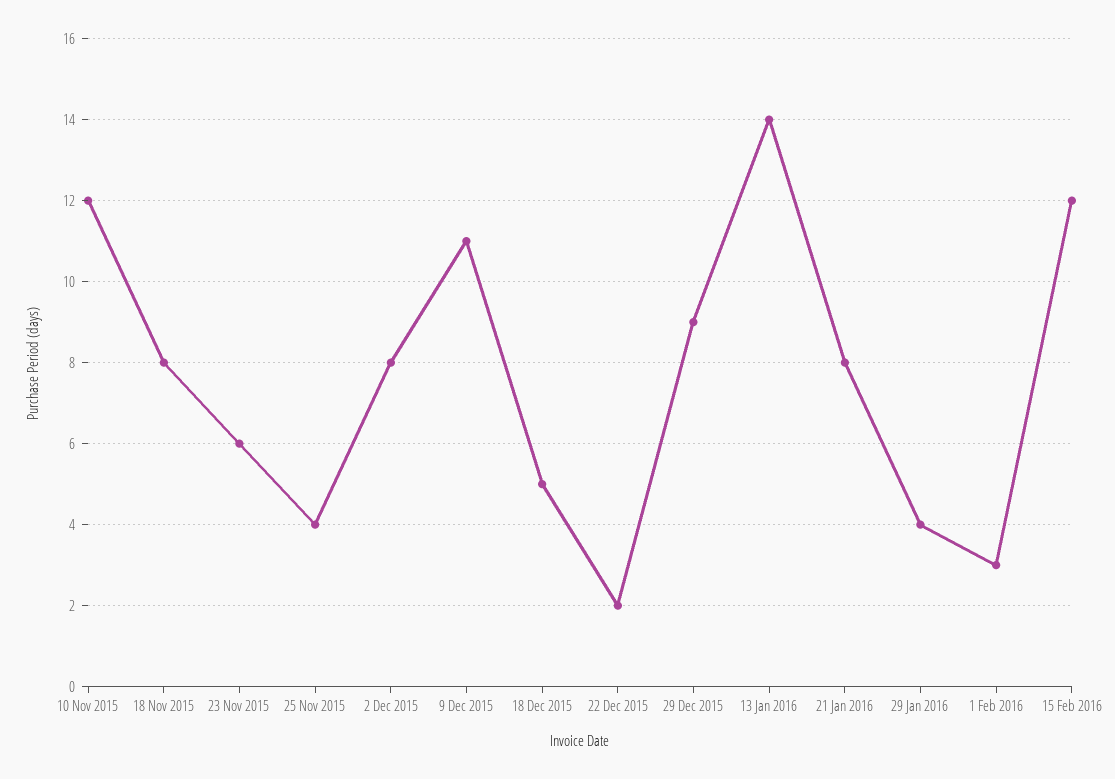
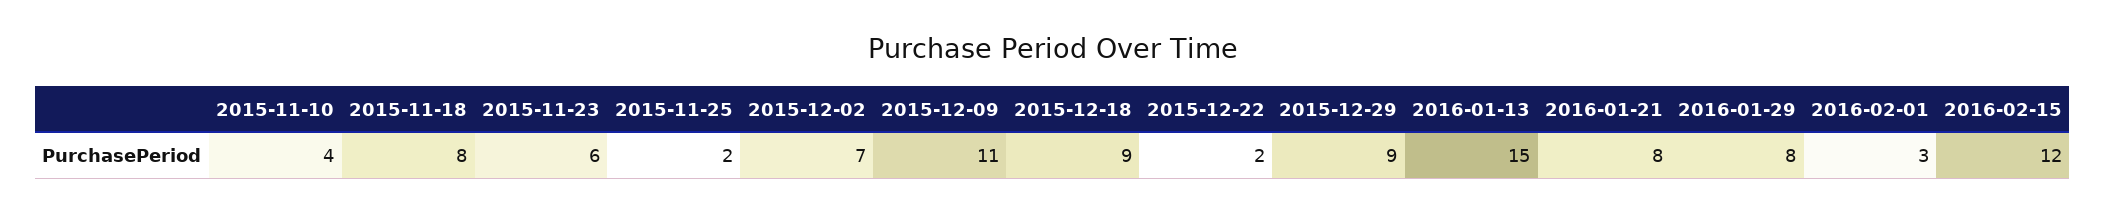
10 Nov 2015: 12 -> 4
25 Nov 2015: 4 -> 2
2 Dec 2015: 8 -> 7
18 Dec 2015: 5 -> 9
13 Jan 2016: 14 -> 15
29 Jan 2016: 4 -> 8

